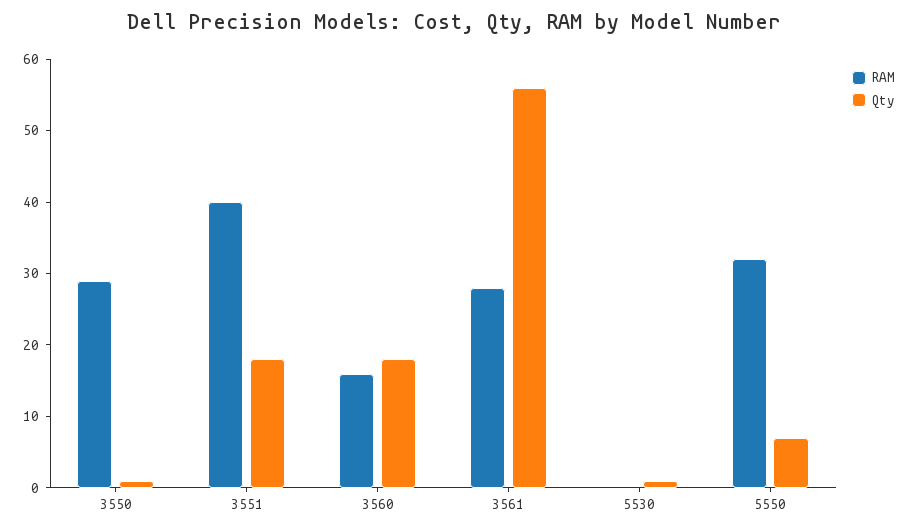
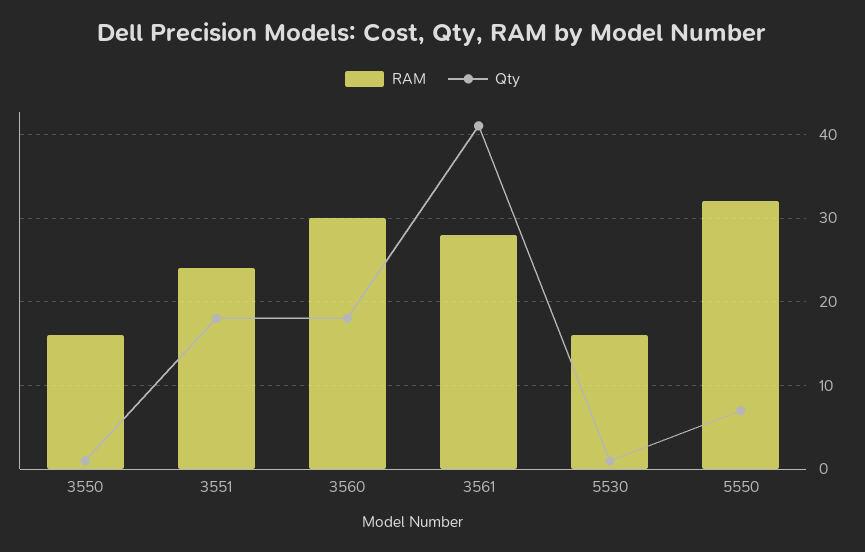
RAM, 3550: 30 -> 16
RAM, 3551: 40 -> 24
RAM, 3560: 15 -> 30
Qty, 3561: 55 -> 41
RAM, 5530: 0 -> 16

